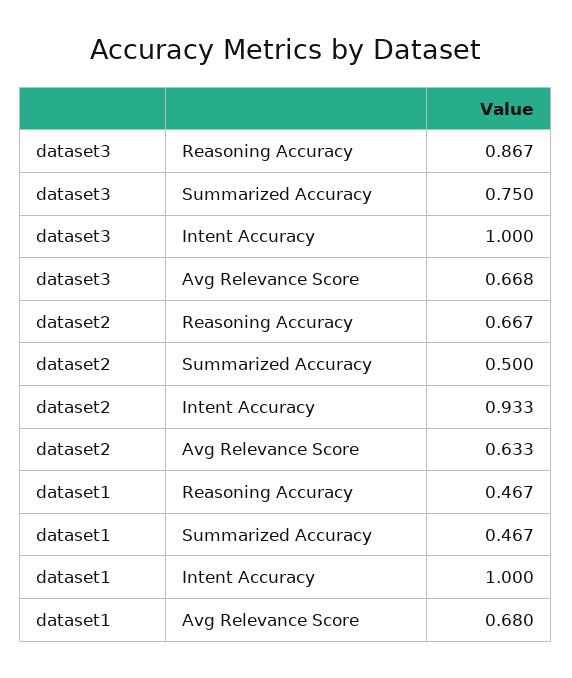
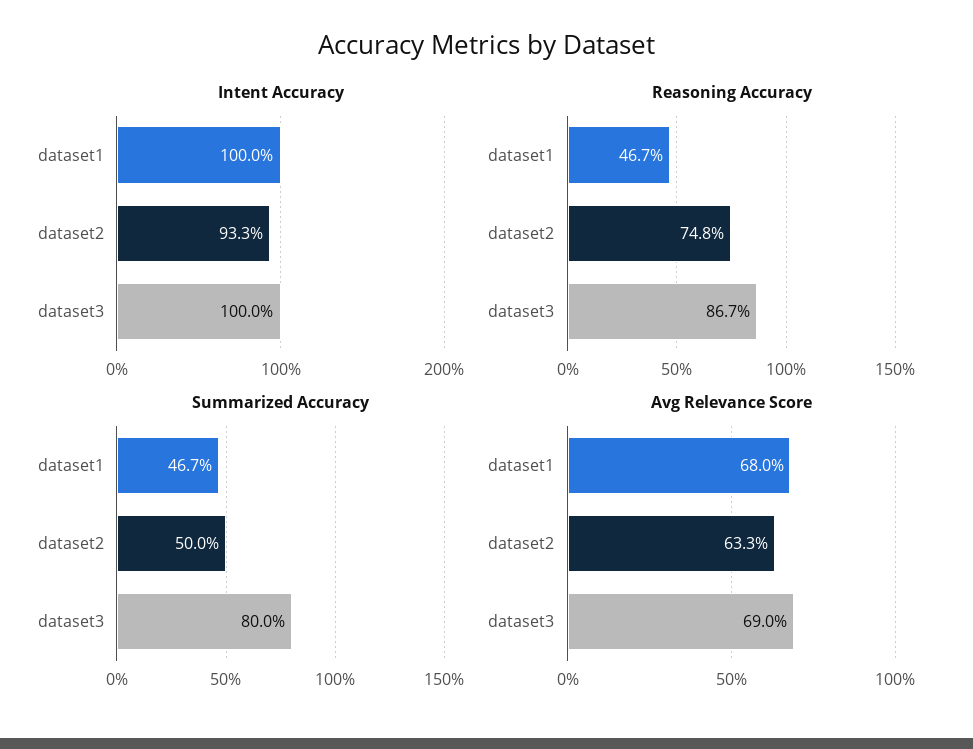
Summarized Accuracy, dataset3: 0.75 -> 0.8
Avg Relevance Score, dataset3: 0.668 -> 0.69
Reasoning Accuracy, dataset2: 0.667 -> 0.748

